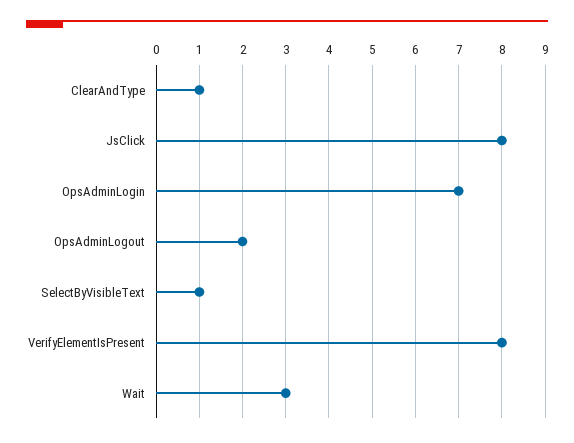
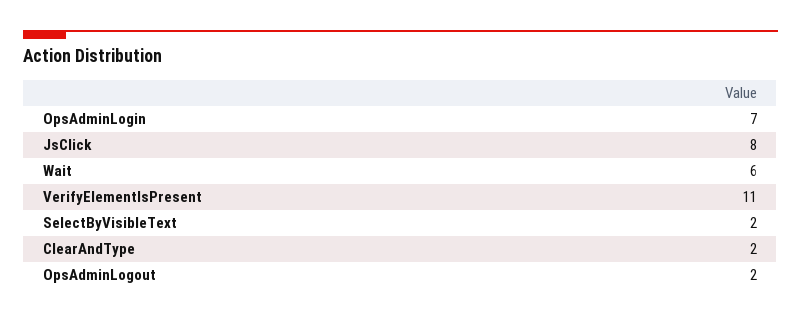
ClearAndType: 1 -> 2
SelectByVisibleText: 1 -> 2
VerifyElementIsPresent: 8 -> 11
Wait: 3 -> 6

